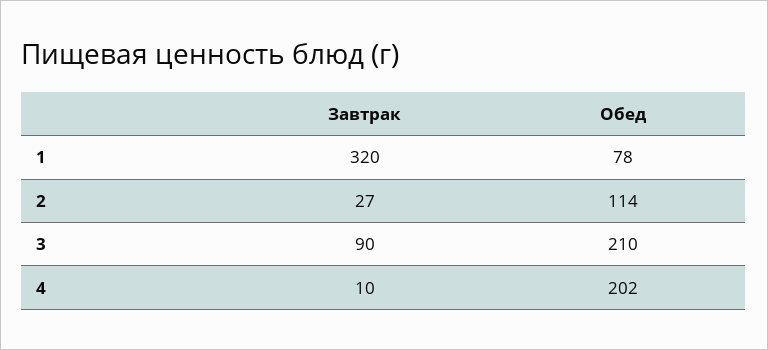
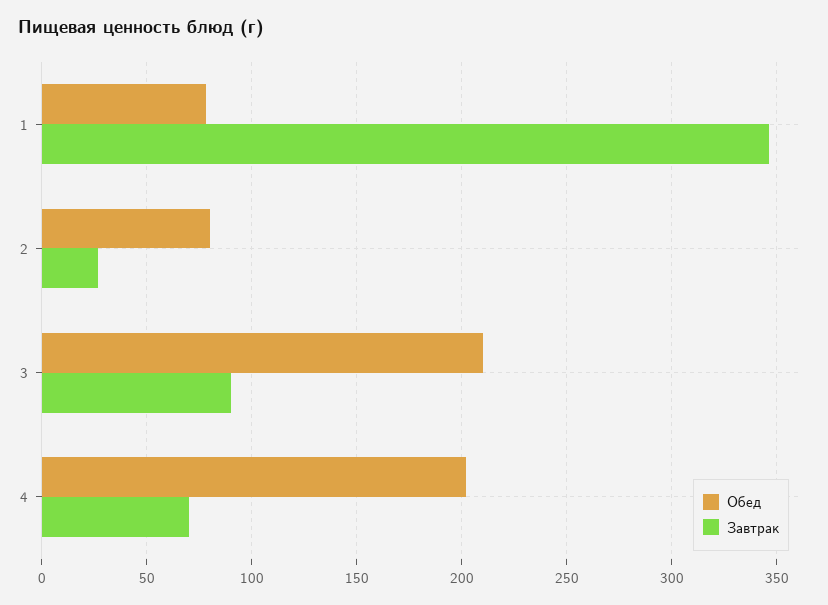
Завтрак, 1: 320 -> 345
Обед, 2: 114 -> 80
Завтрак, 4: 10 -> 70

